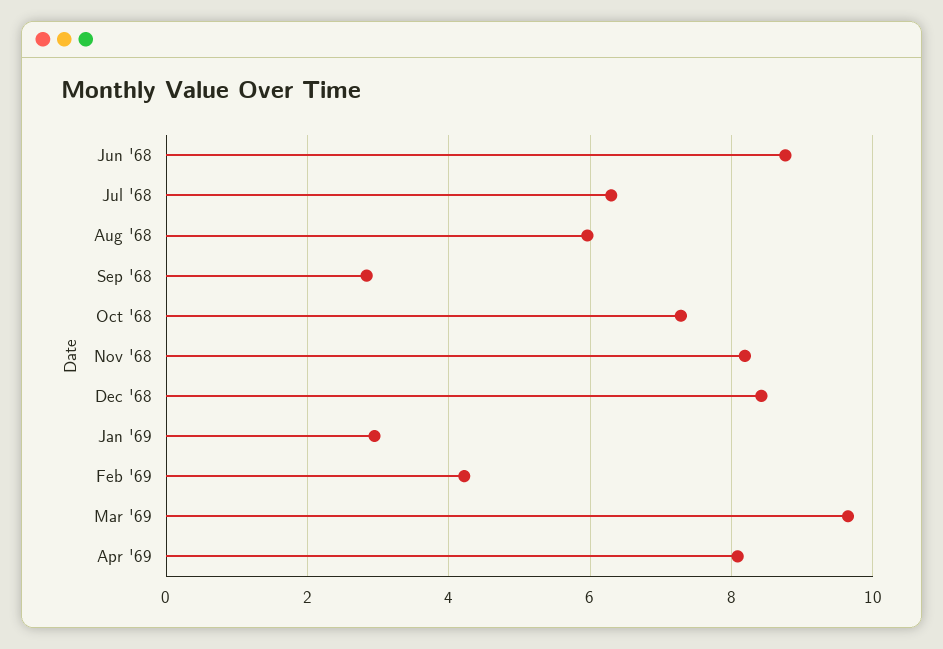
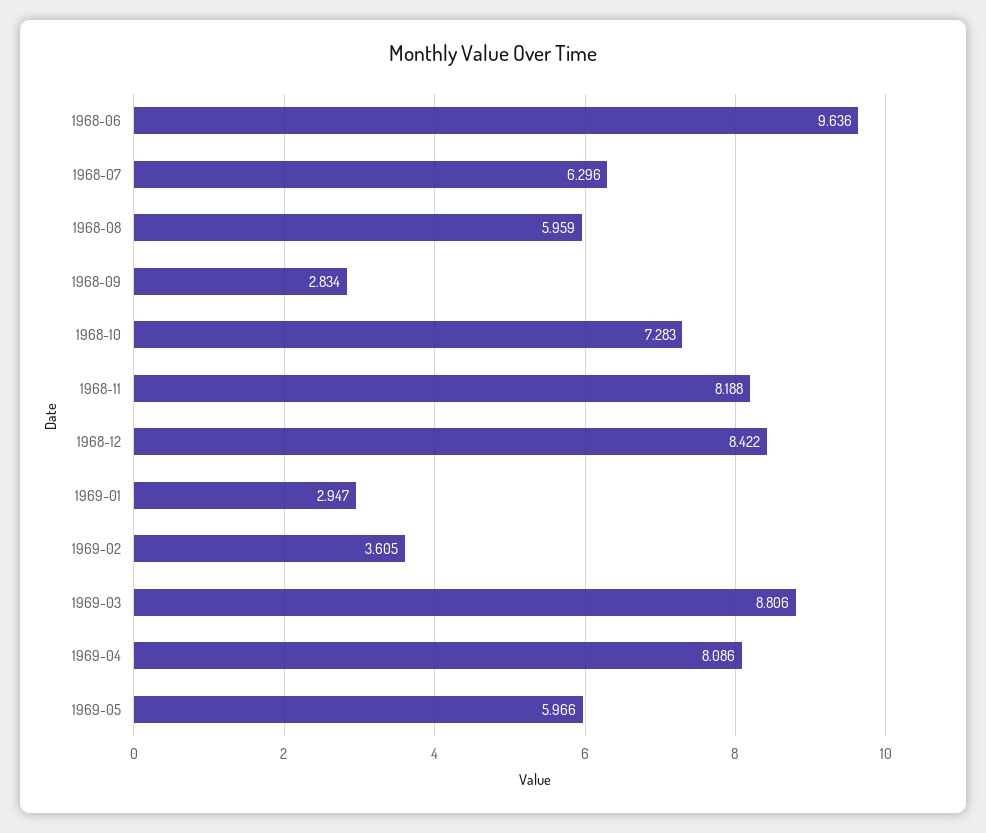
Jun '68: 8.8 -> 9.636
Feb '69: 4.2 -> 3.605
Mar '69: 9.6 -> 8.806
1969-05: none -> 5.966

